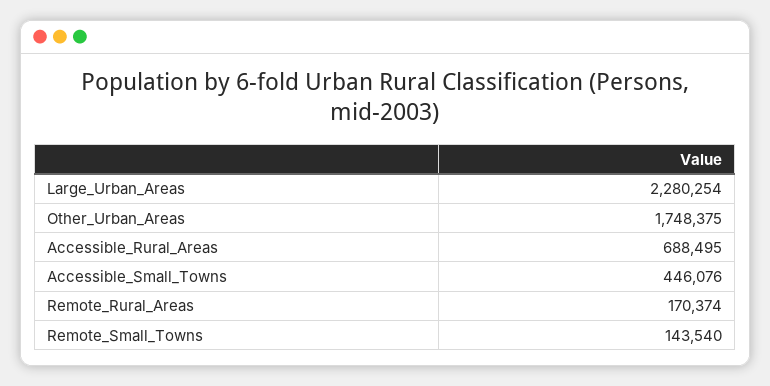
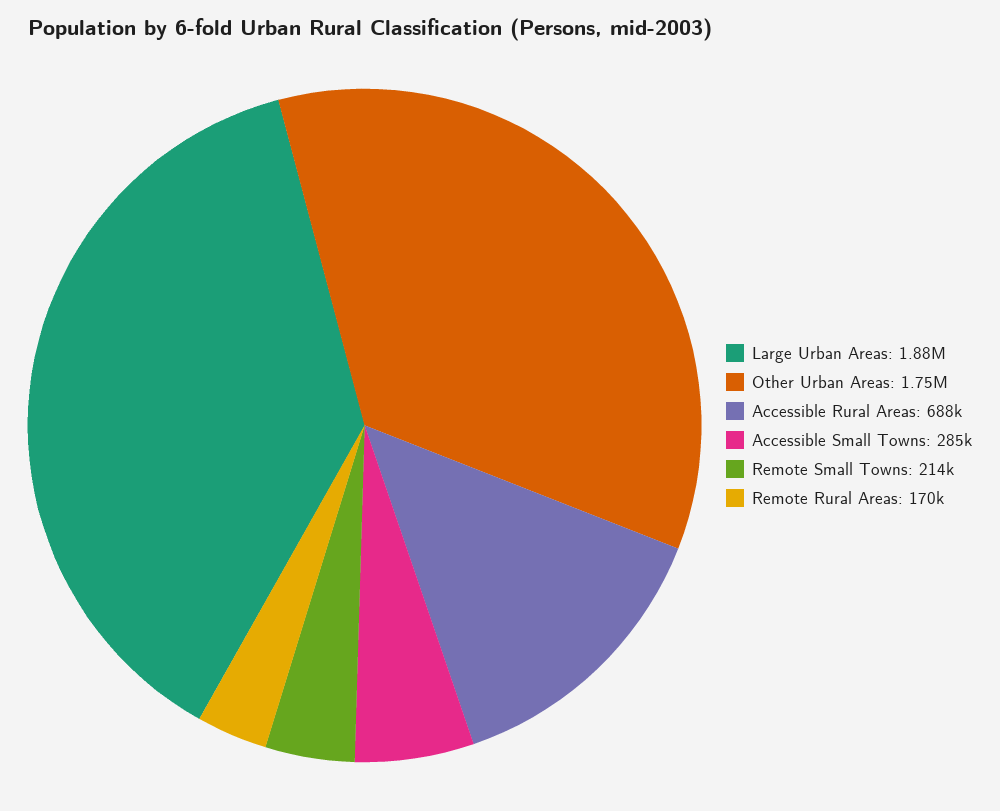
Large_Urban_Areas: 2280254 -> 1880000
Accessible_Small_Towns: 446076 -> 285000
Remote_Small_Towns: 143540 -> 214000

